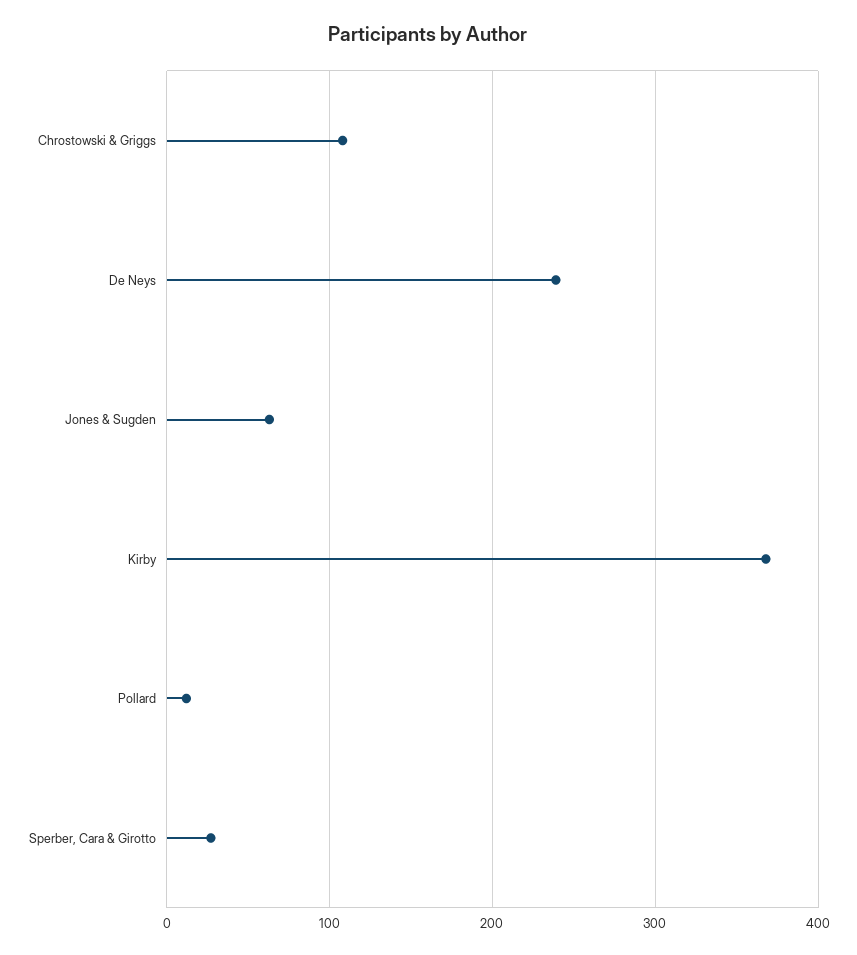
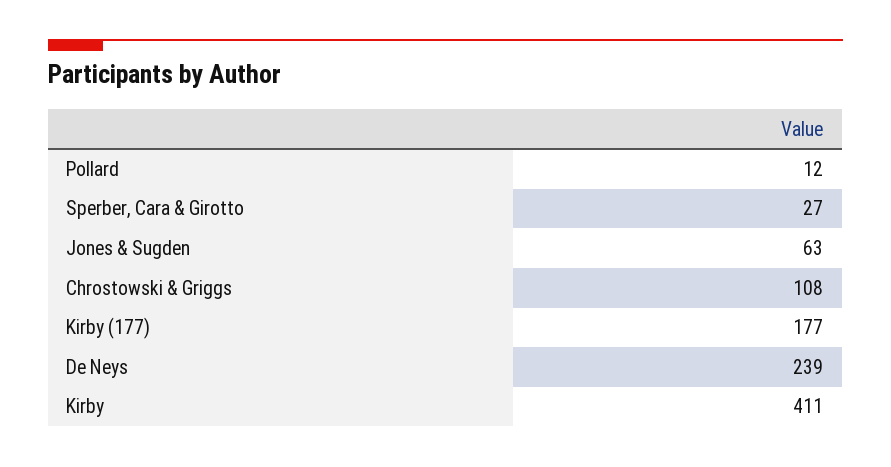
Kirby: 370 -> 411
Kirby (177): none -> 177

